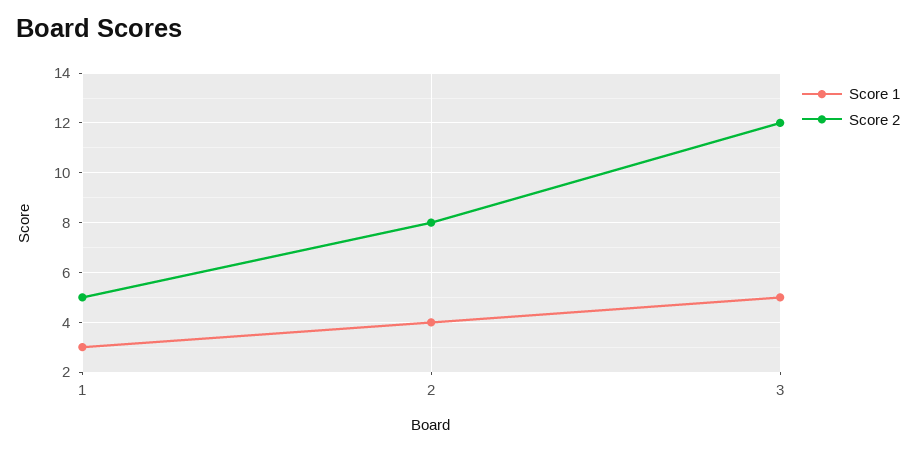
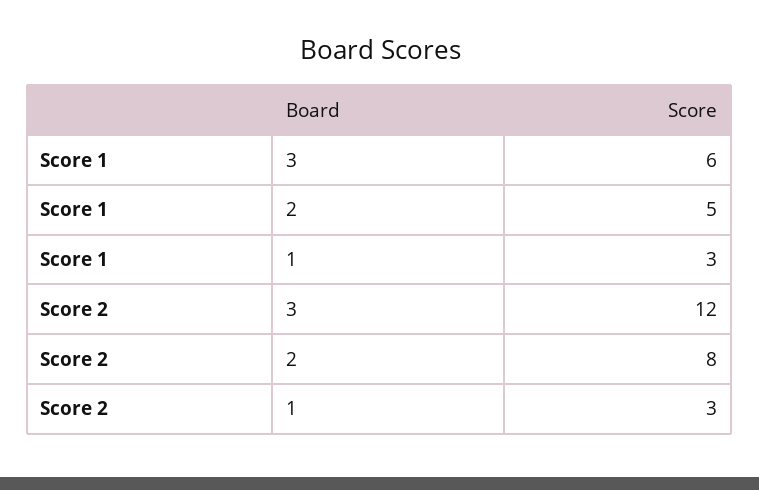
Score 2, 1: 5 -> 3
Score 1, 2: 4 -> 5
Score 1, 3: 5 -> 6

